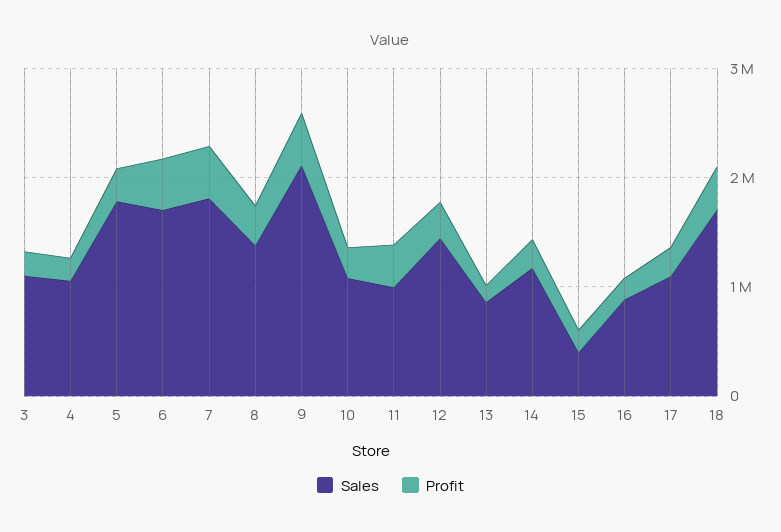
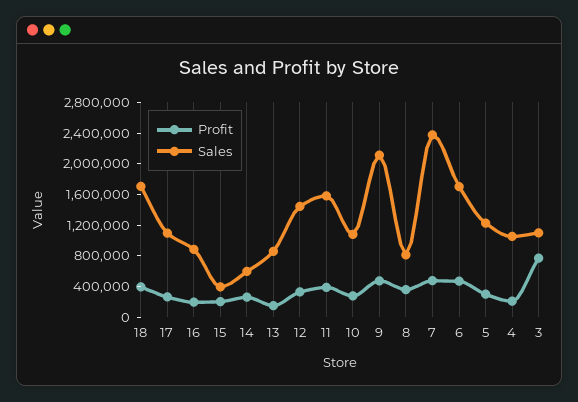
Profit, 3: 200000 -> 800000
Sales, 5: 1800000 -> 1200000
Sales, 7: 1800000 -> 2400000
Sales, 8: 1400000 -> 800000
Sales, 11: 1000000 -> 1600000
Sales, 14: 1200000 -> 600000

